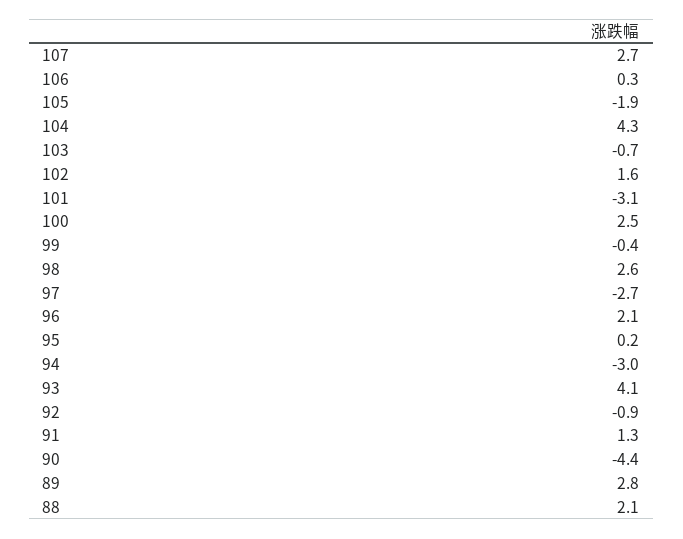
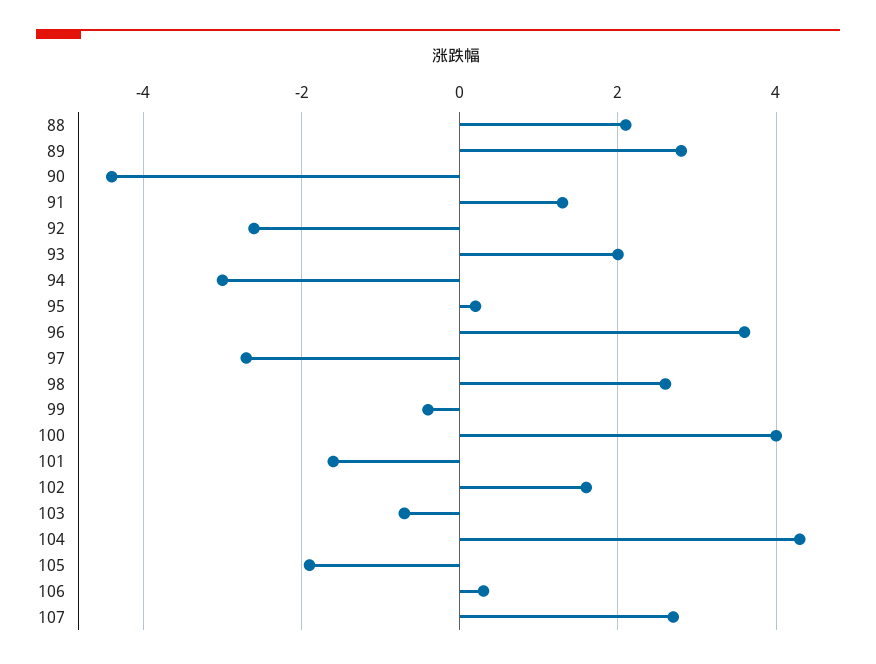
101: -3.1 -> -1.5
100: 2.5 -> 4
96: 2.1 -> 3.5
93: 4.1 -> 2
92: -0.9 -> -2.5

